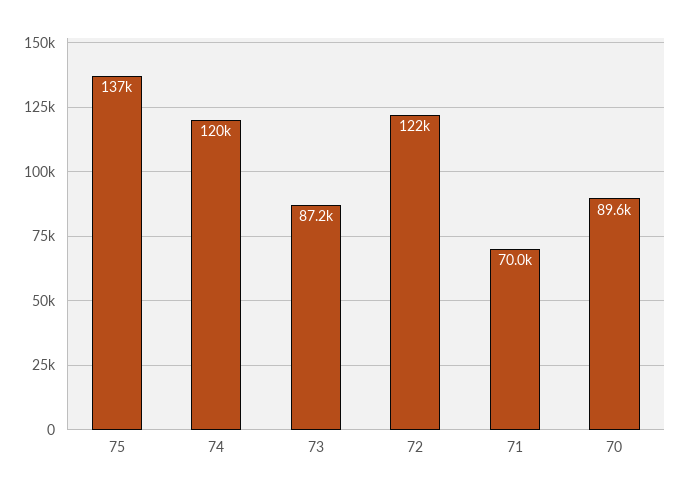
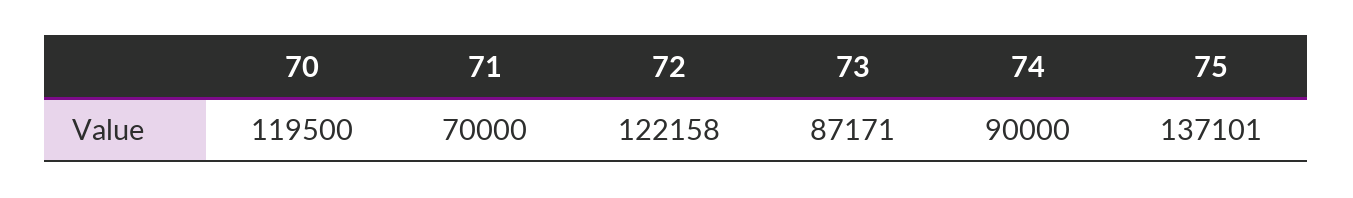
74: 120000 -> 90000
70: 89600 -> 119500

